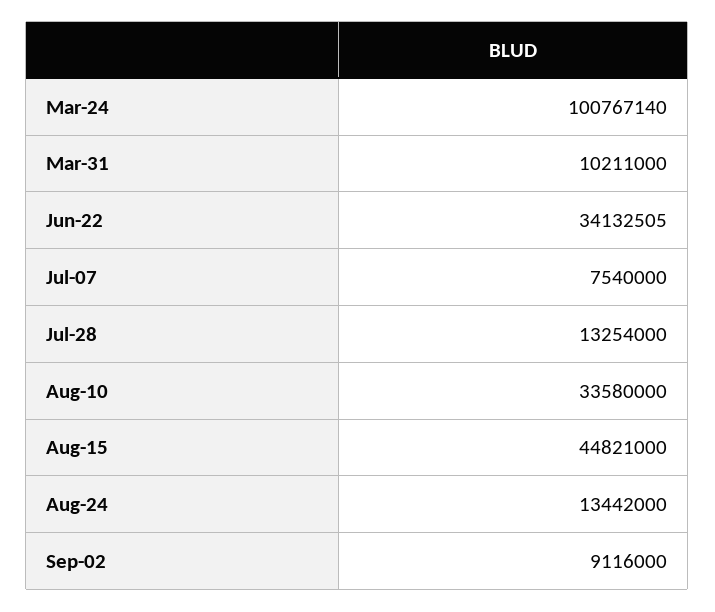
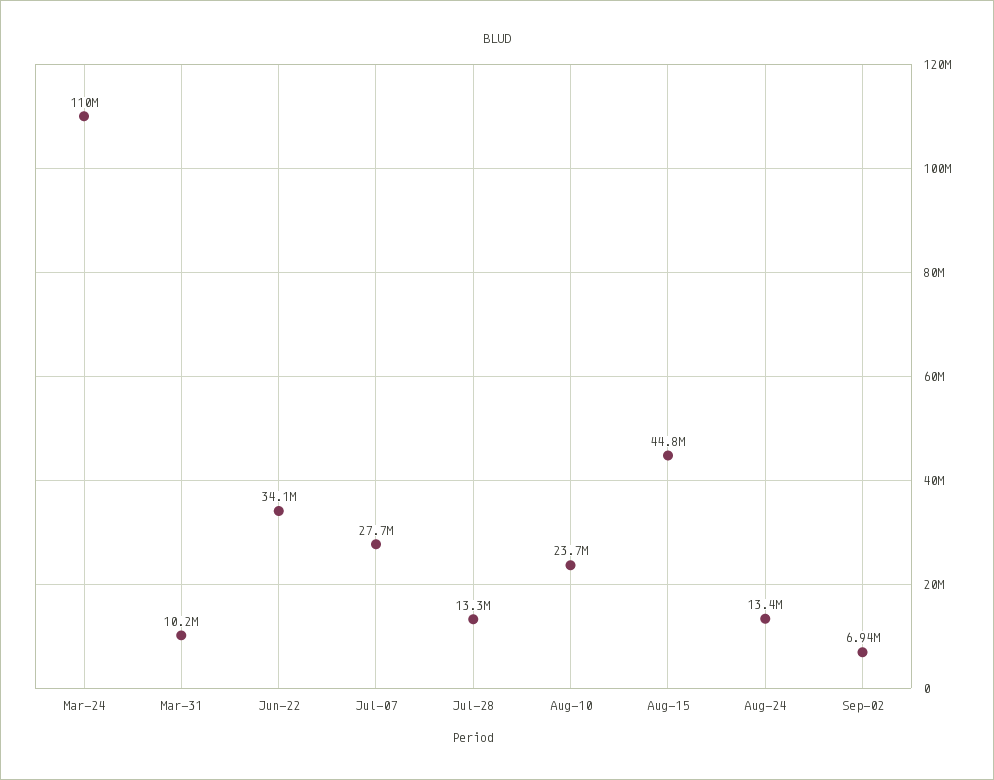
Mar-24: 100767140 -> 110000000
Jul-07: 7540000 -> 27700000
Aug-10: 33580000 -> 23700000
Sep-02: 9116000 -> 6940000

